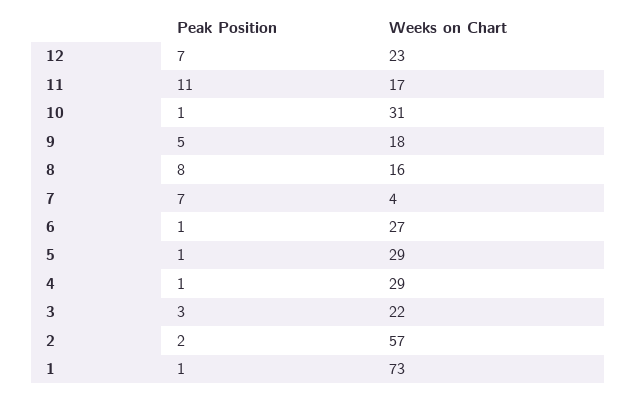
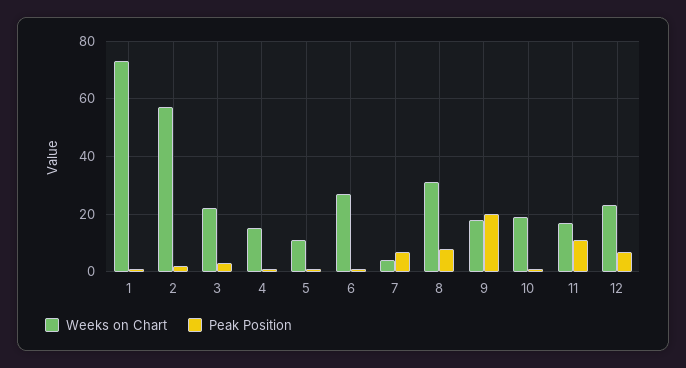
Weeks on Chart, 10: 31 -> 20
Peak Position, 9: 5 -> 20
Weeks on Chart, 8: 16 -> 30
Weeks on Chart, 5: 29 -> 10
Weeks on Chart, 4: 29 -> 15

